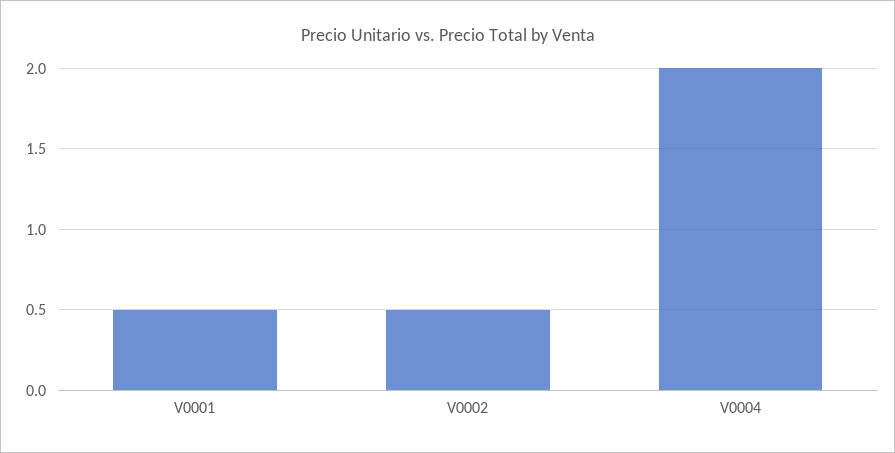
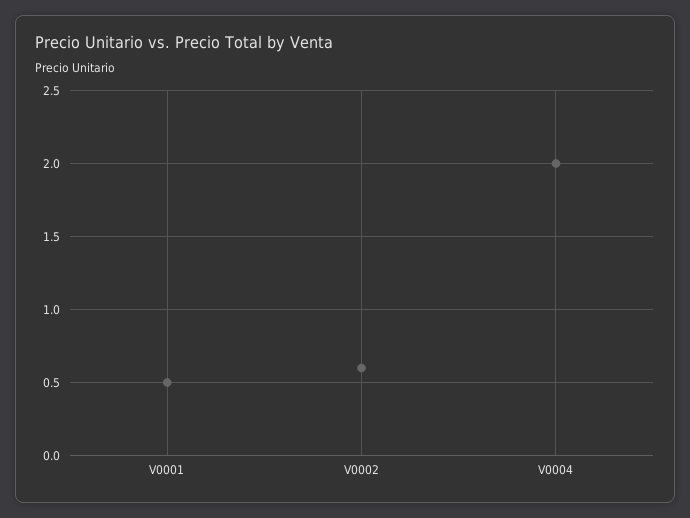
V0002: 0.5 -> 0.6

